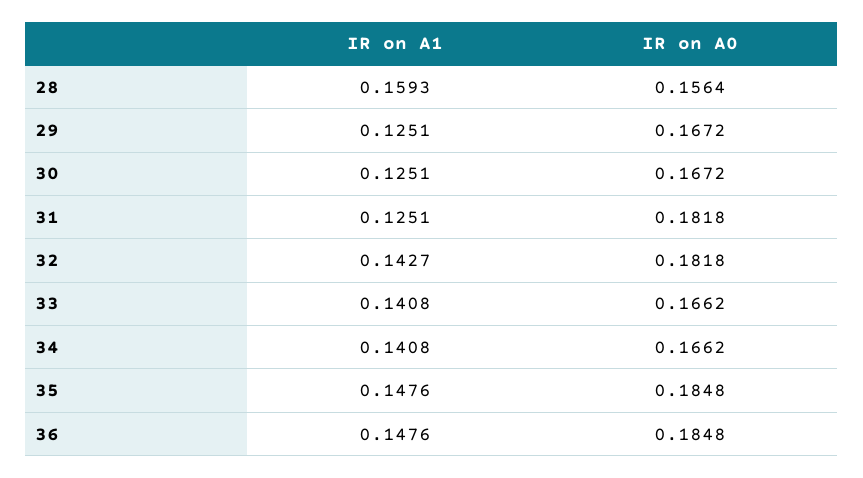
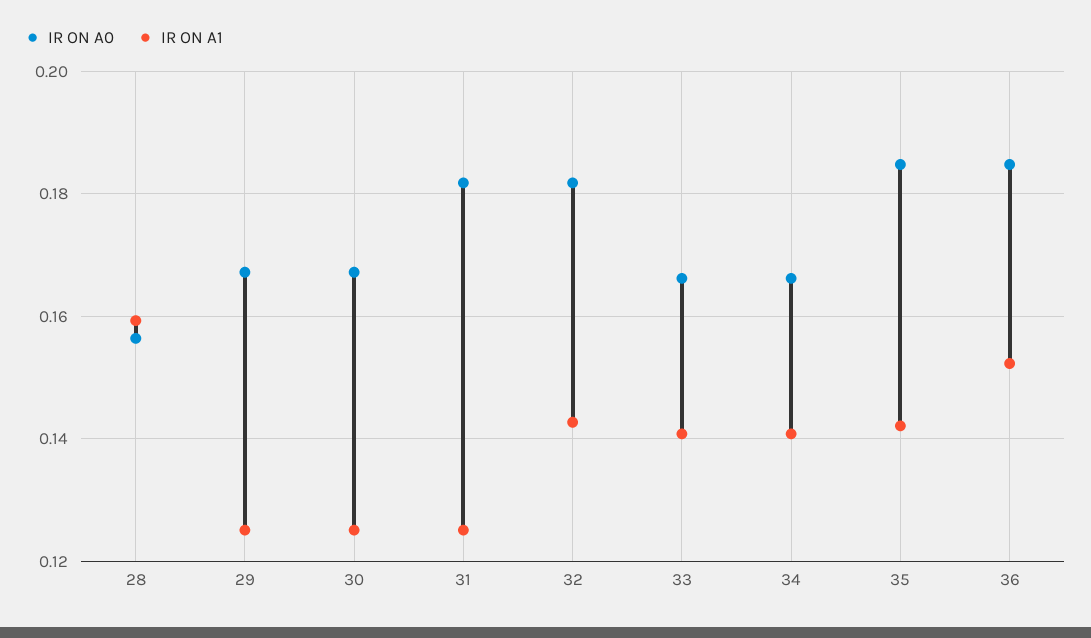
IR on A1, 35: 0.1476 -> 0.142
IR on A1, 36: 0.1476 -> 0.152

